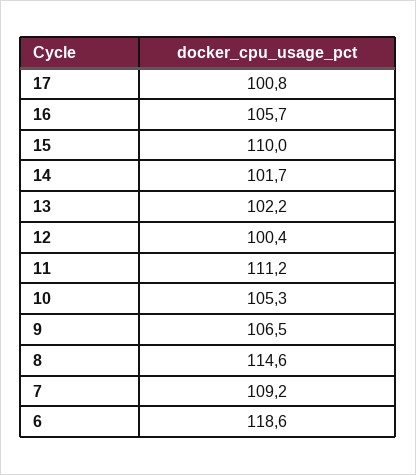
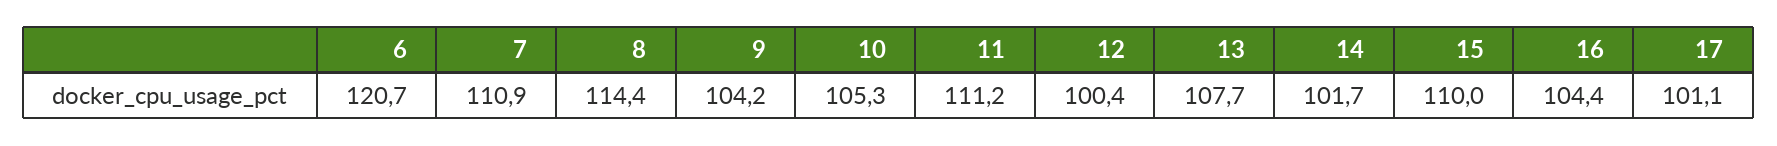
17: 100.8 -> 101.1
16: 105.7 -> 104.4
13: 102.2 -> 107.7
9: 106.5 -> 104.2
8: 114.6 -> 114.4
7: 109.2 -> 110.9
6: 118.6 -> 120.7

